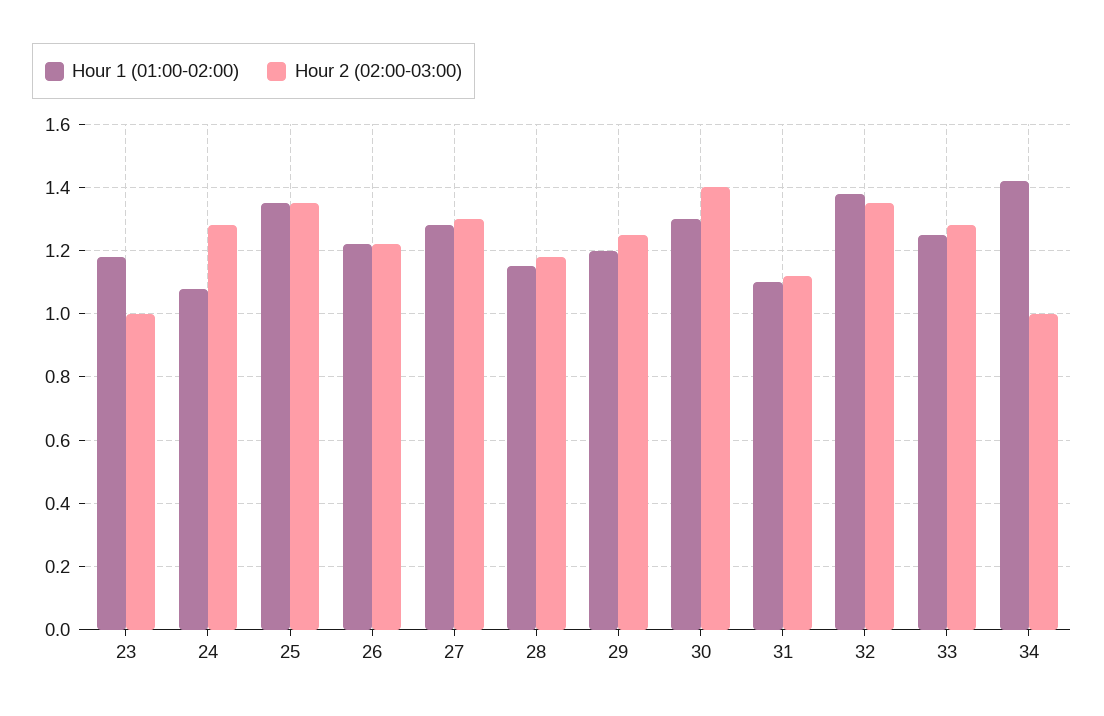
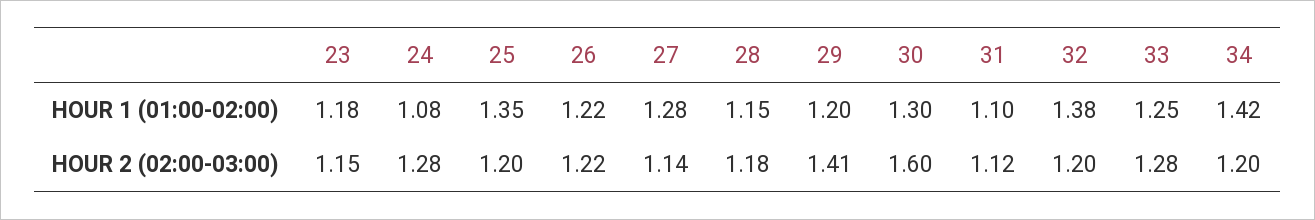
Hour 2 (02:00-03:00), 23: 1 -> 1.15
Hour 2 (02:00-03:00), 25: 1.35 -> 1.2
Hour 2 (02:00-03:00), 27: 1.3 -> 1.14
Hour 2 (02:00-03:00), 29: 1.25 -> 1.41
Hour 2 (02:00-03:00), 30: 1.4 -> 1.6
Hour 2 (02:00-03:00), 32: 1.35 -> 1.2
Hour 2 (02:00-03:00), 34: 1 -> 1.2

